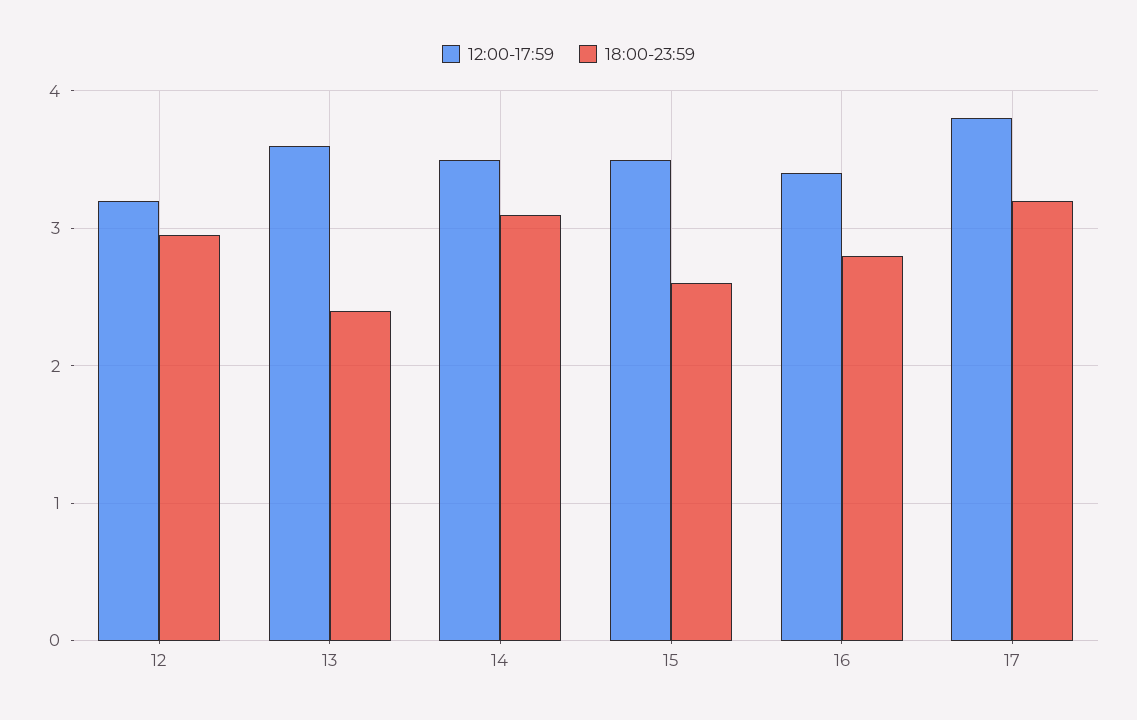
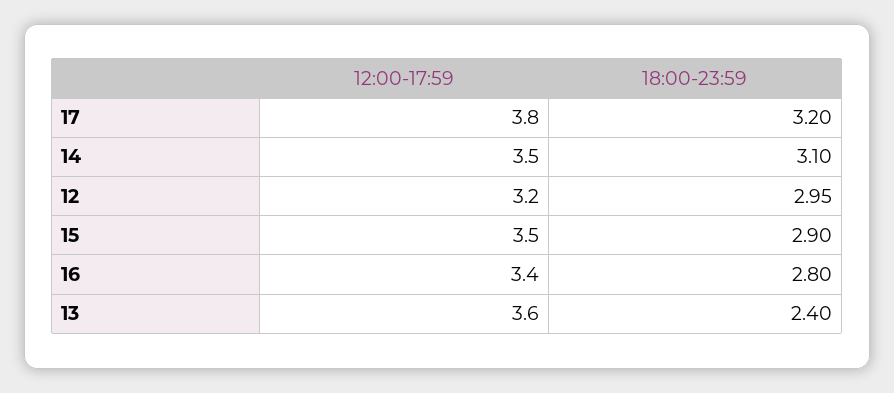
18:00-23:59, 15: 2.6 -> 2.9

